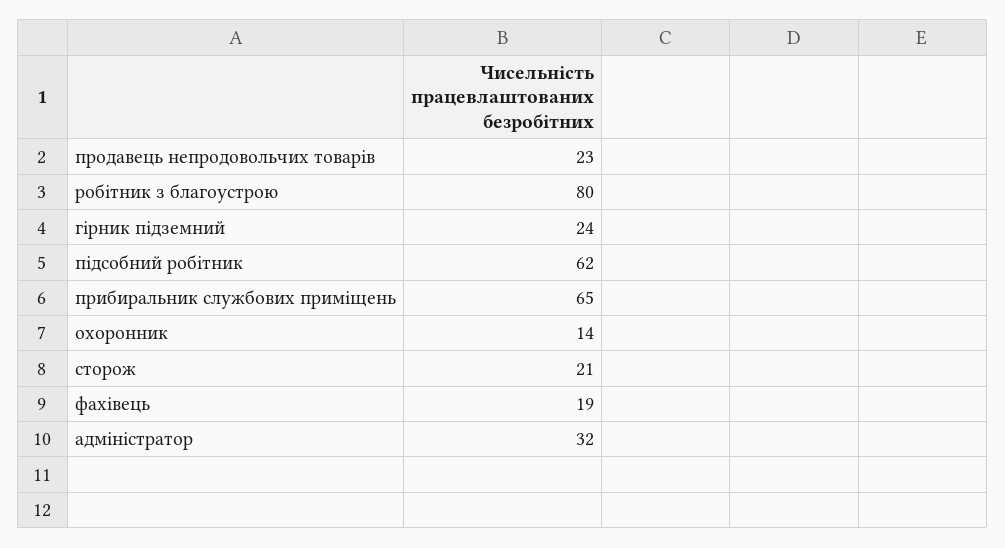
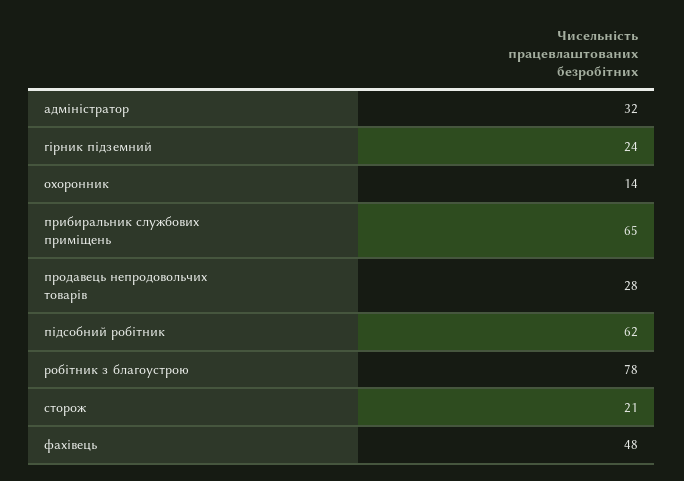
продавець непродовольчих товарів: 23 -> 28
робітник з благоустрою: 80 -> 78
фахівець: 19 -> 48

